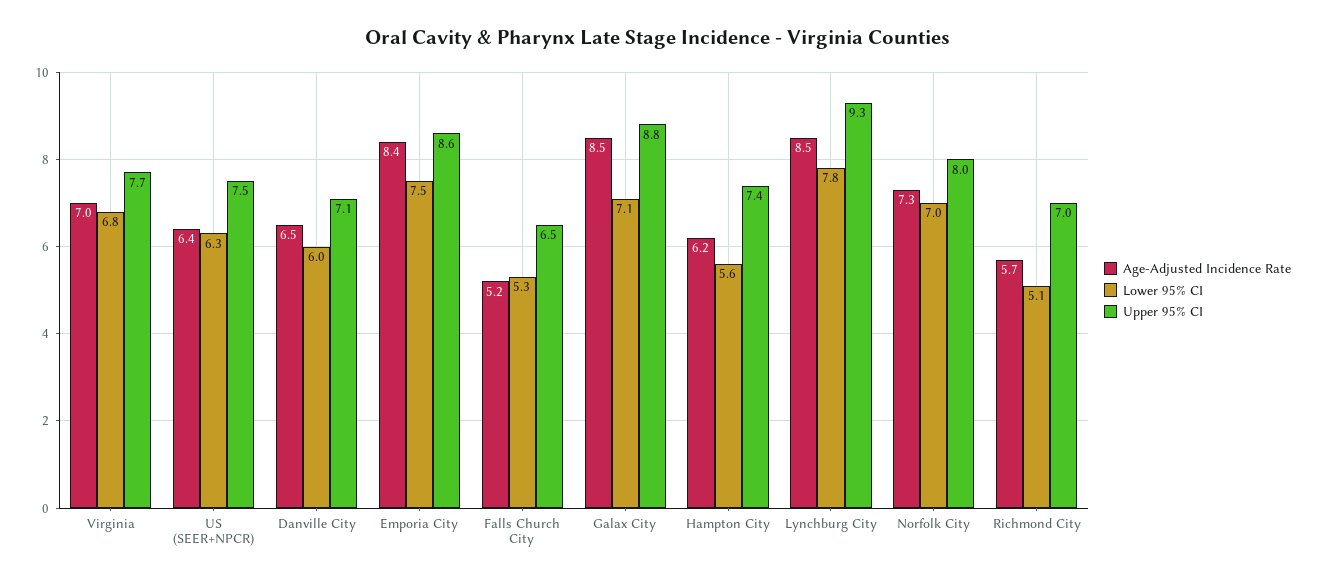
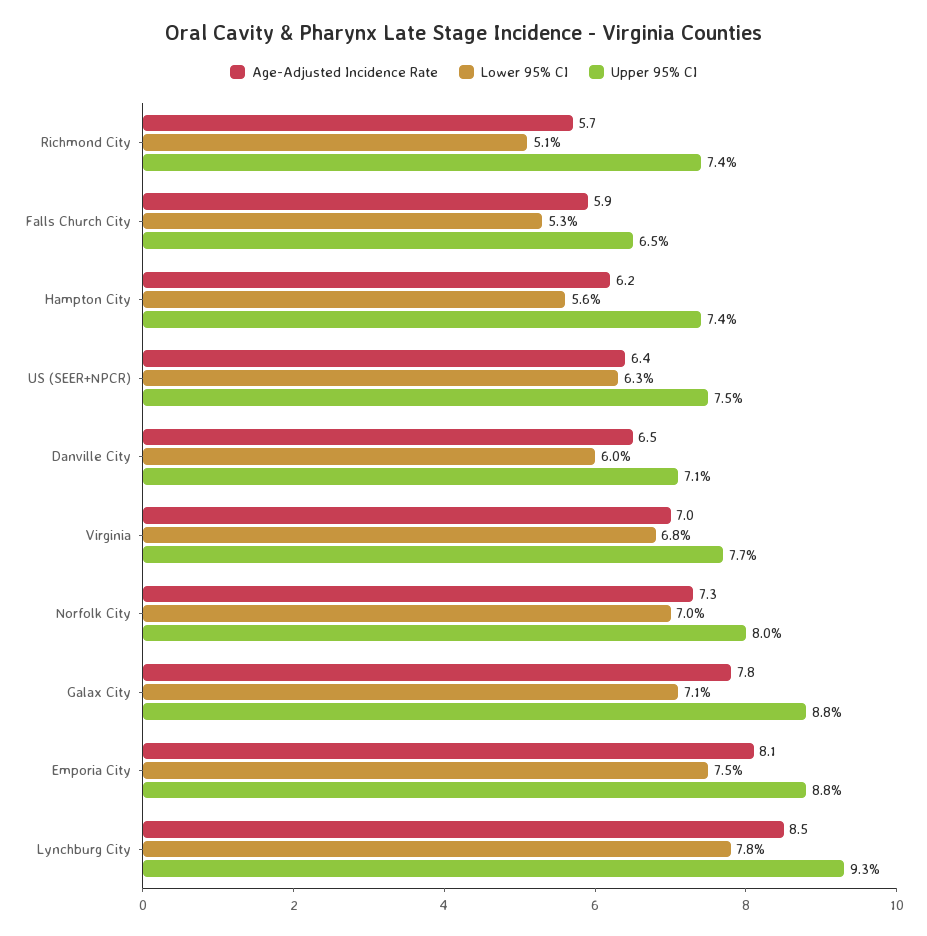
Age-Adjusted Incidence Rate, Emporia City: 8.4 -> 8.1
Upper 95% CI, Emporia City: 8.6 -> 8.8
Age-Adjusted Incidence Rate, Falls Church City: 5.2 -> 5.9
Age-Adjusted Incidence Rate, Galax City: 8.5 -> 7.8
Upper 95% CI, Richmond City: 7 -> 7.4

